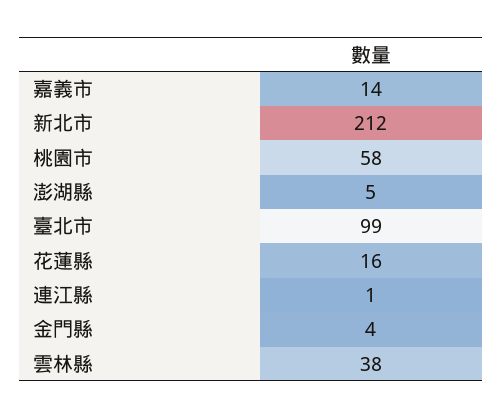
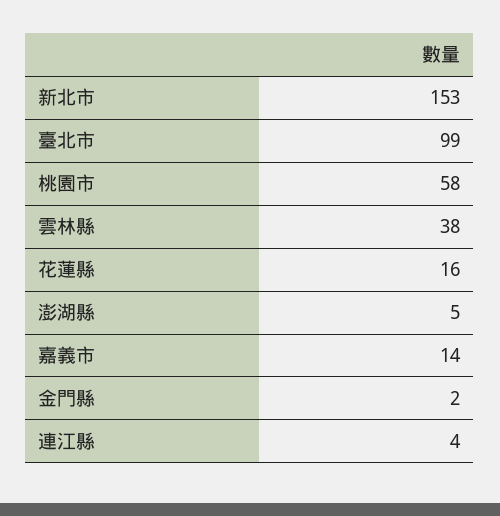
新北市: 212 -> 153
連江縣: 1 -> 4
金門縣: 4 -> 2

